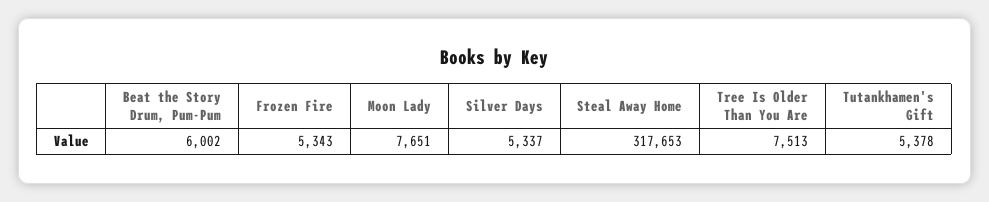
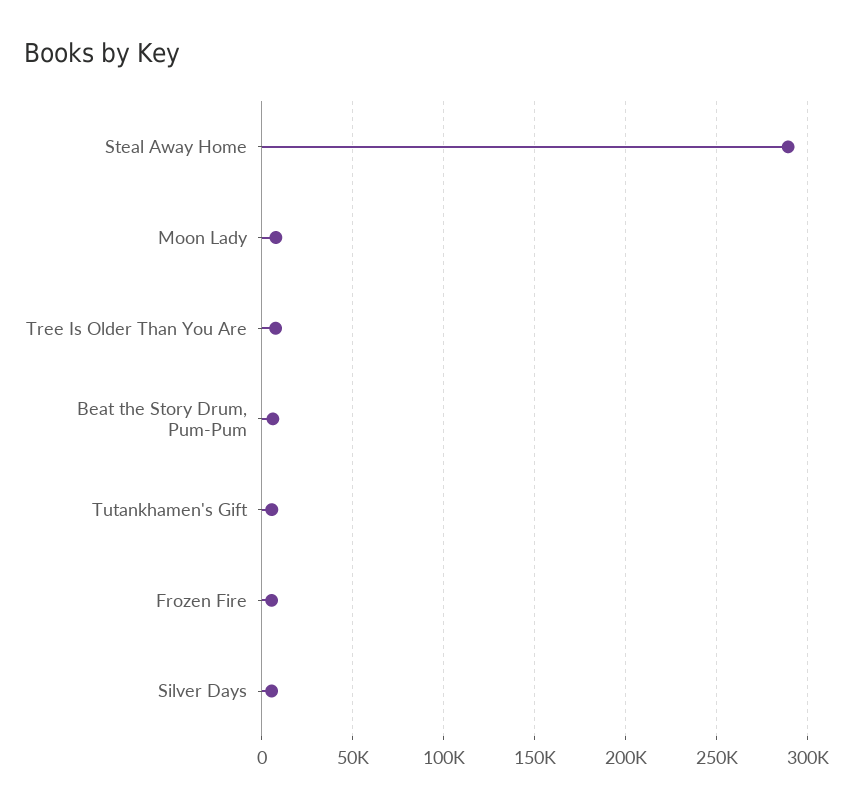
Steal Away Home: 317653 -> 290000

